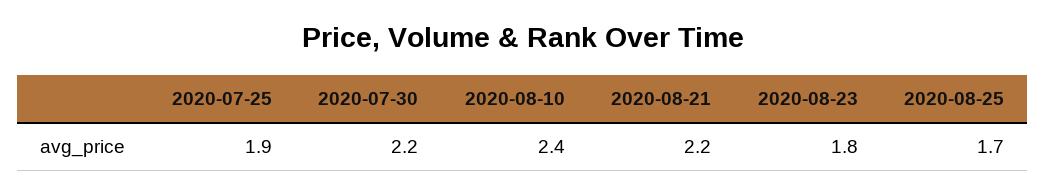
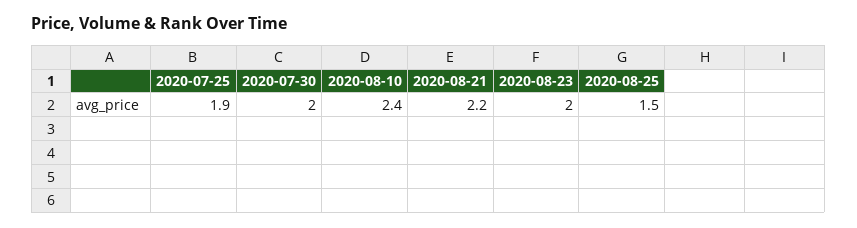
2020-07-30: 2.2 -> 2
2020-08-23: 1.8 -> 2
2020-08-25: 1.7 -> 1.5

